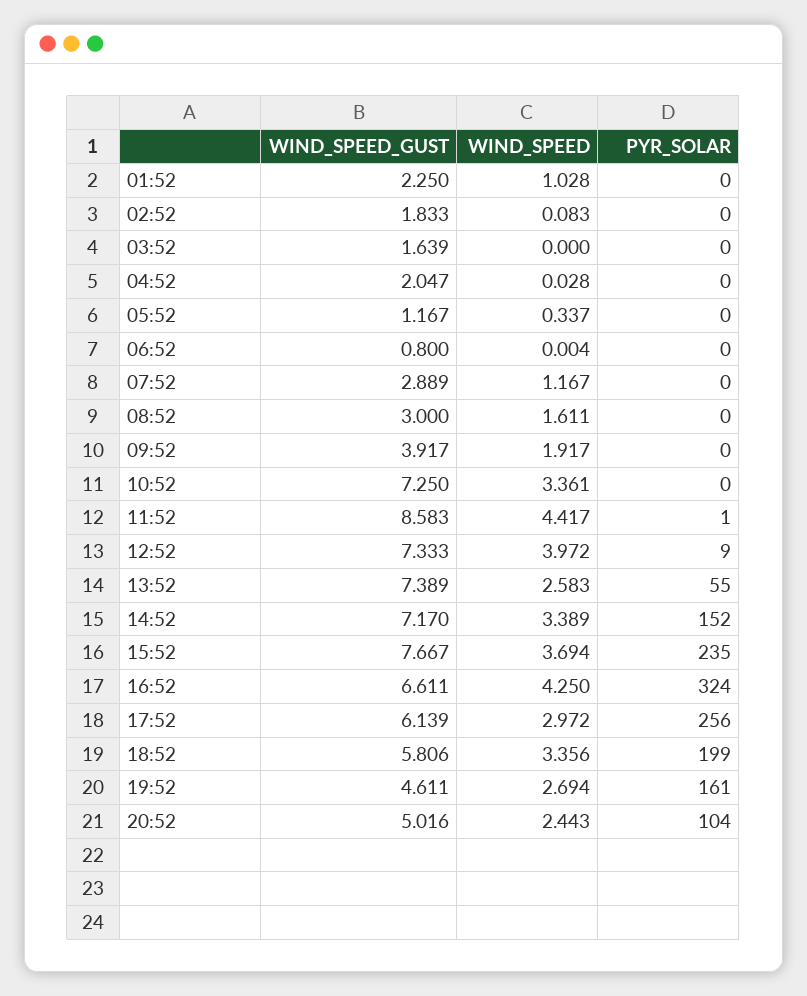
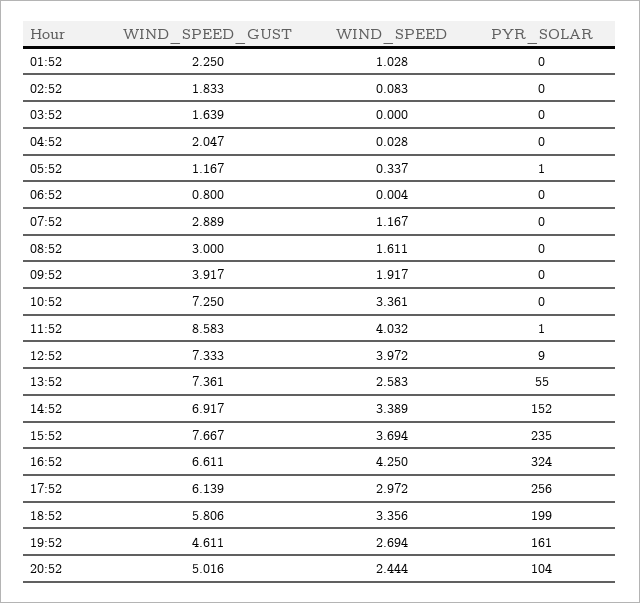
PYR_SOLAR, 05:52: 0 -> 1
WIND_SPEED, 11:52: 4.417 -> 4.032
WIND_SPEED_GUST, 13:52: 7.389 -> 7.361
WIND_SPEED_GUST, 14:52: 7.17 -> 6.917
WIND_SPEED, 20:52: 2.443 -> 2.444

